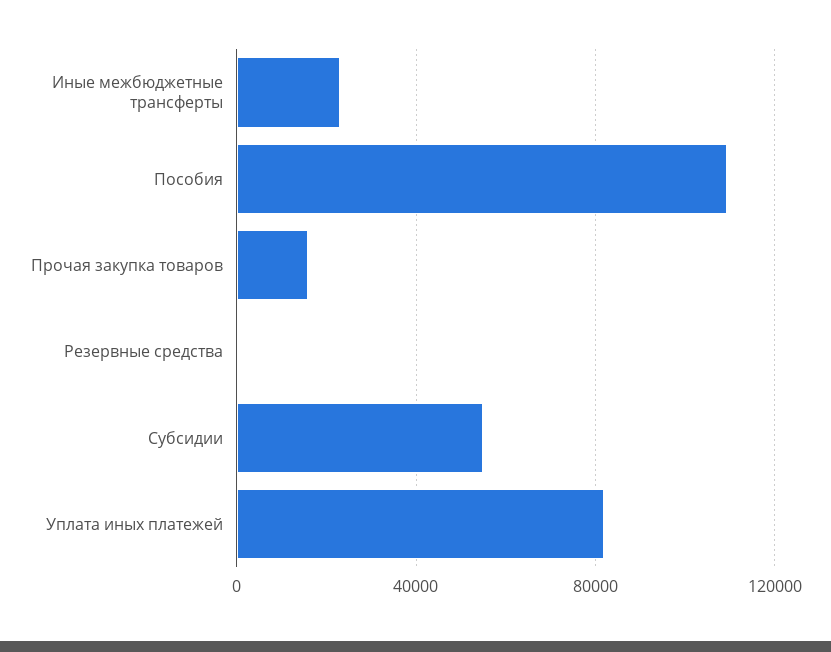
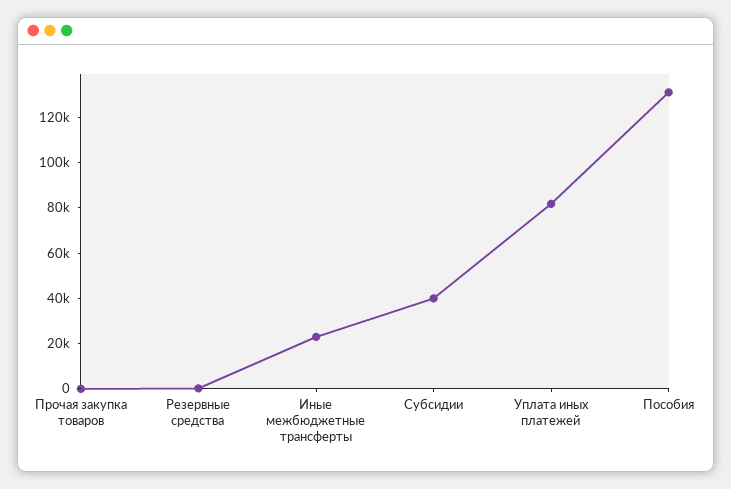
Пособия: 110000 -> 130000
Прочая закупка товаров: 15000 -> 0
Субсидии: 55000 -> 40000

